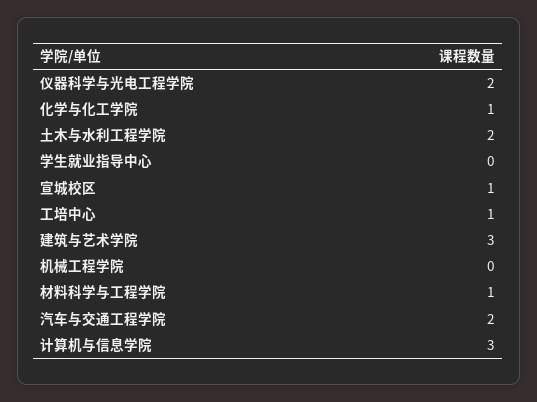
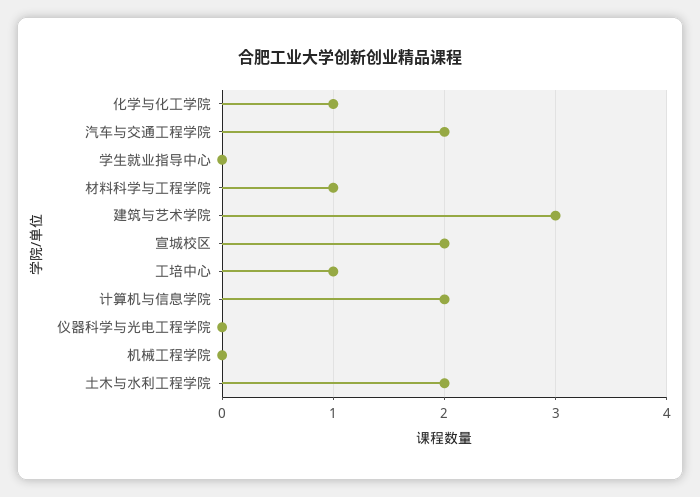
仪器科学与光电工程学院: 2 -> 0
宣城校区: 1 -> 2
计算机与信息学院: 3 -> 2

